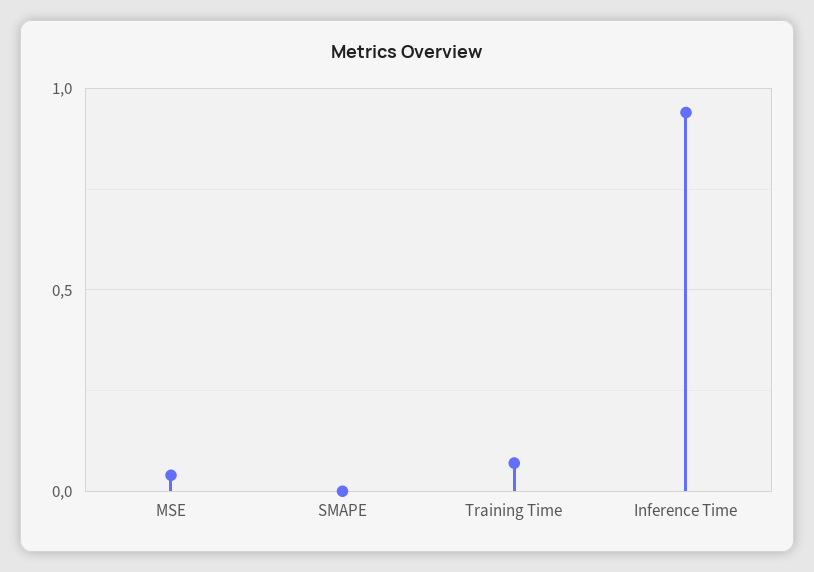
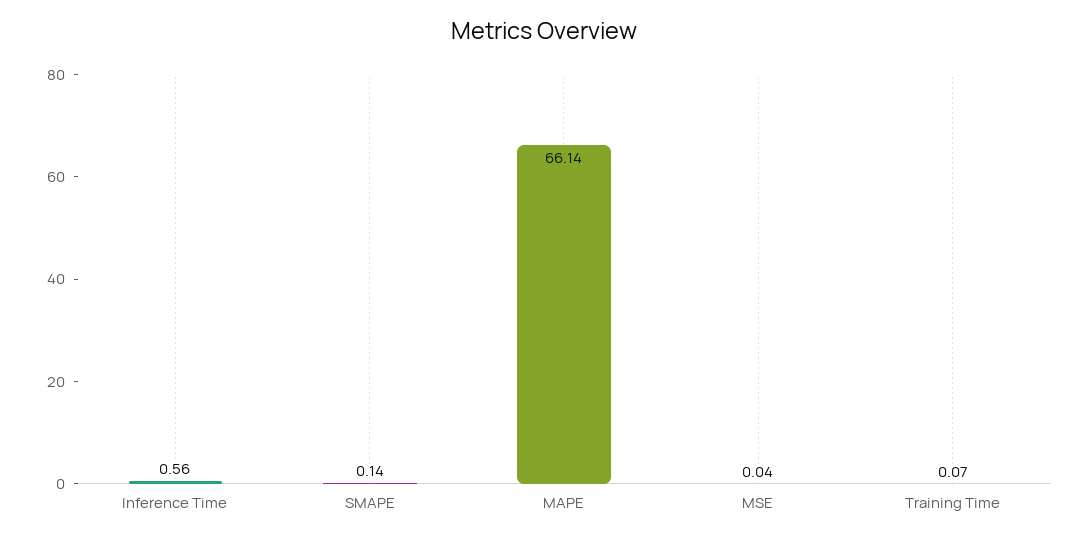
SMAPE: 0 -> 0.14
Inference Time: 0.95 -> 0.56
MAPE: none -> 66.14

